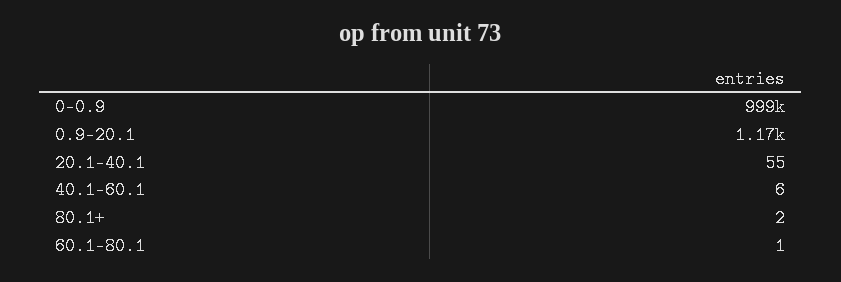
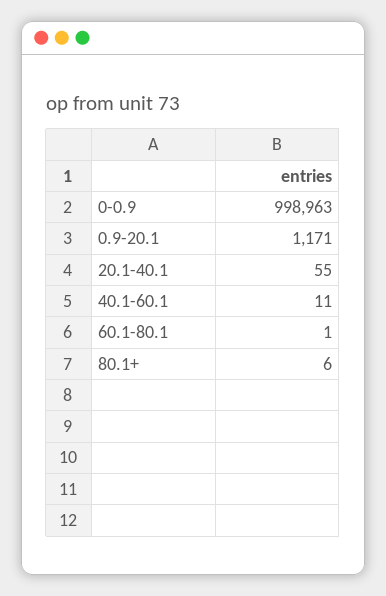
40.1-60.1: 6 -> 11
80.1+: 2 -> 6

